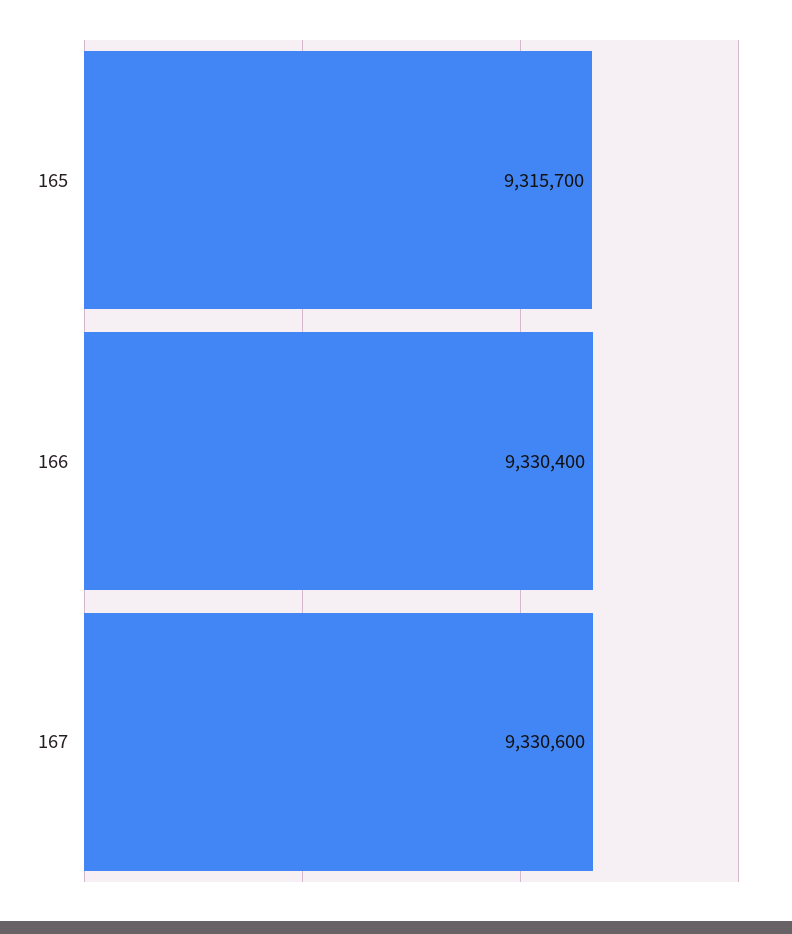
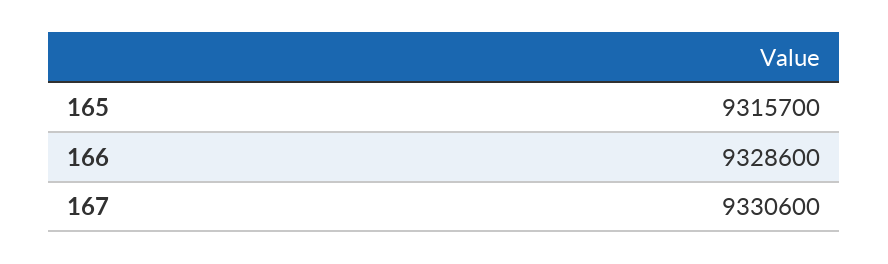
166: 9330400 -> 9328600

